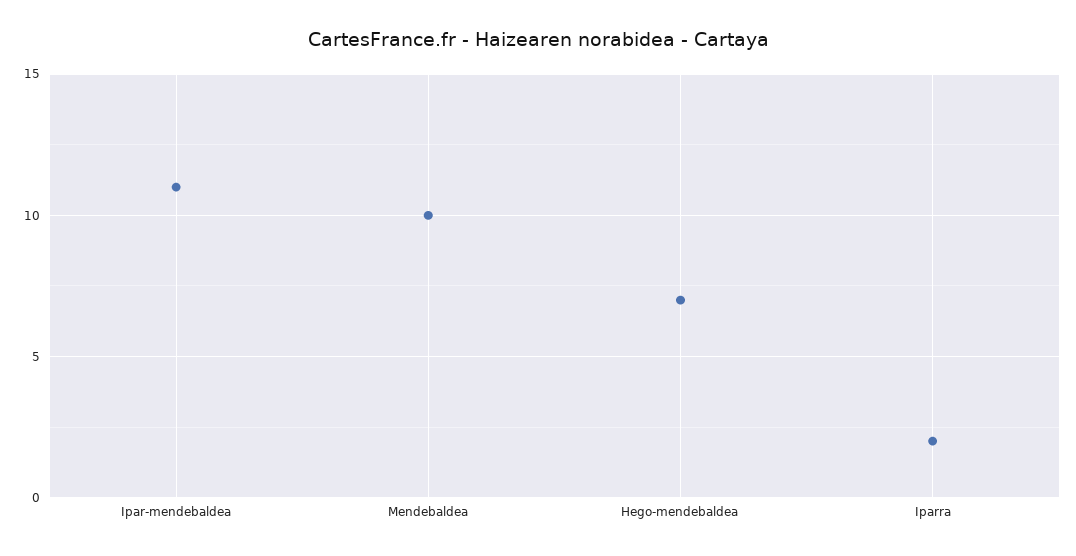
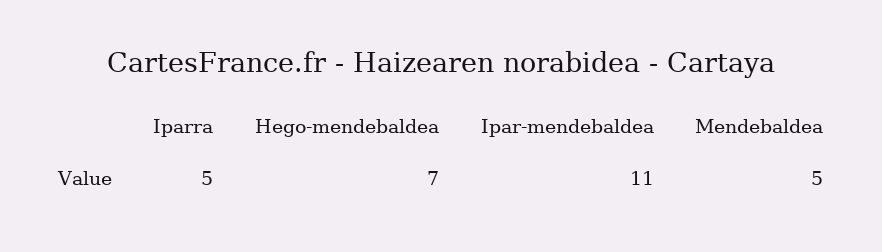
Mendebaldea: 10 -> 5
Iparra: 2 -> 5

